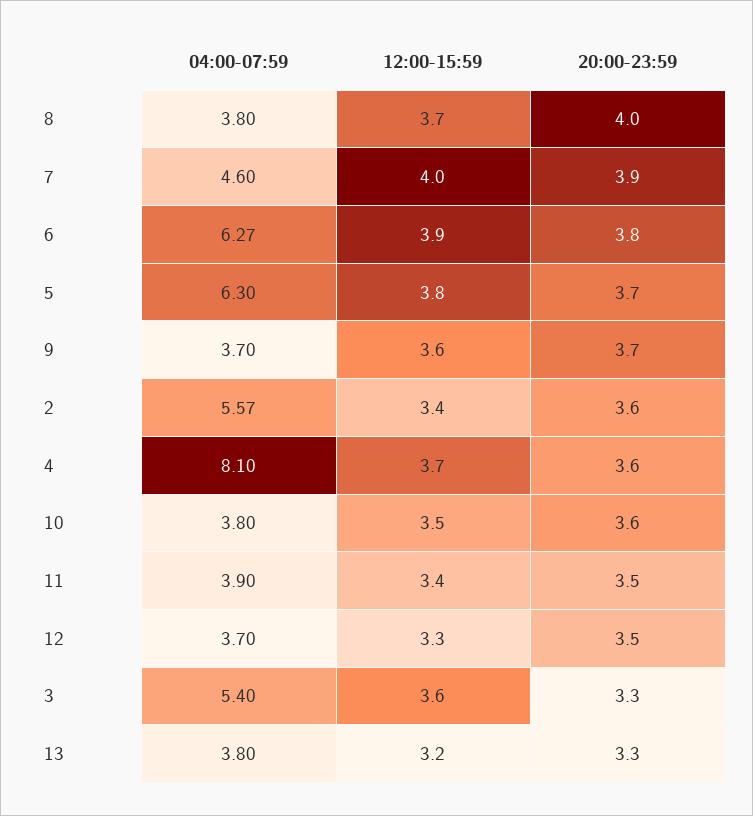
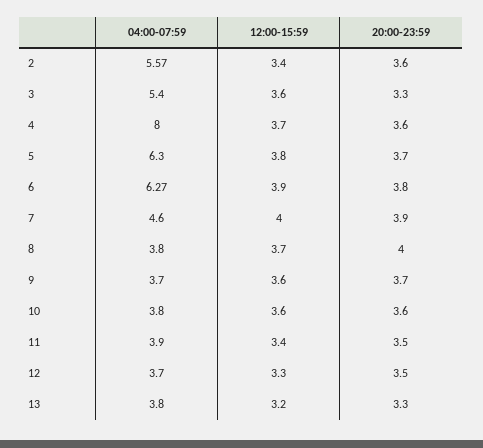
04:00-07:59, 4: 8.1 -> 8
12:00-15:59, 10: 3.5 -> 3.6

